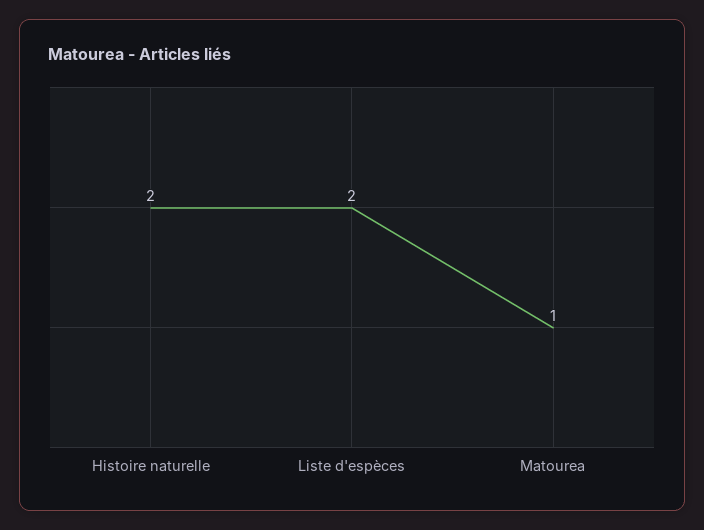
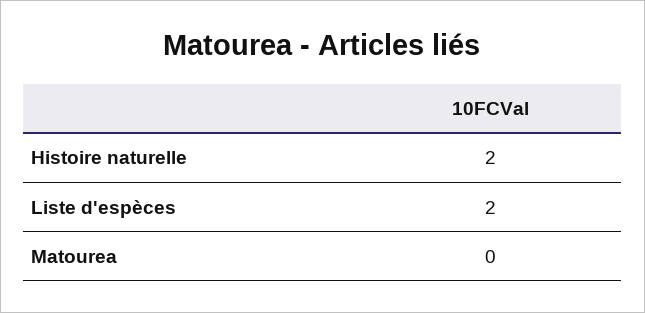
Matourea: 1 -> 0

